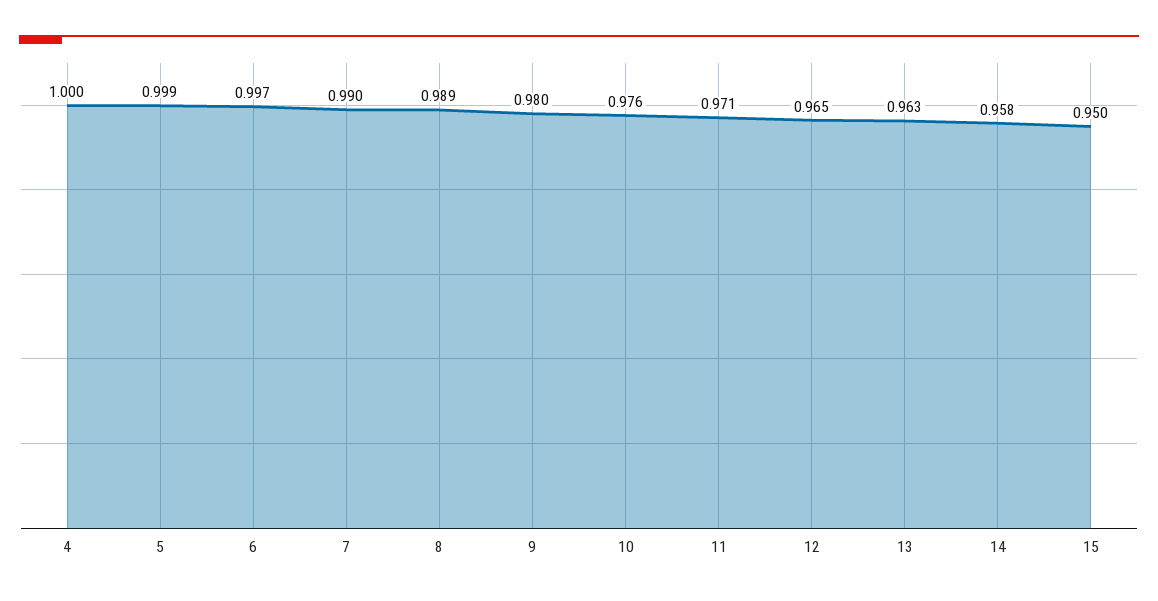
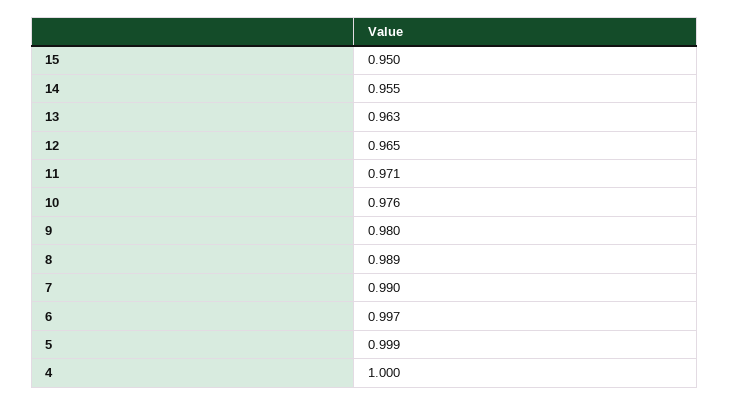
14: 0.958 -> 0.955

